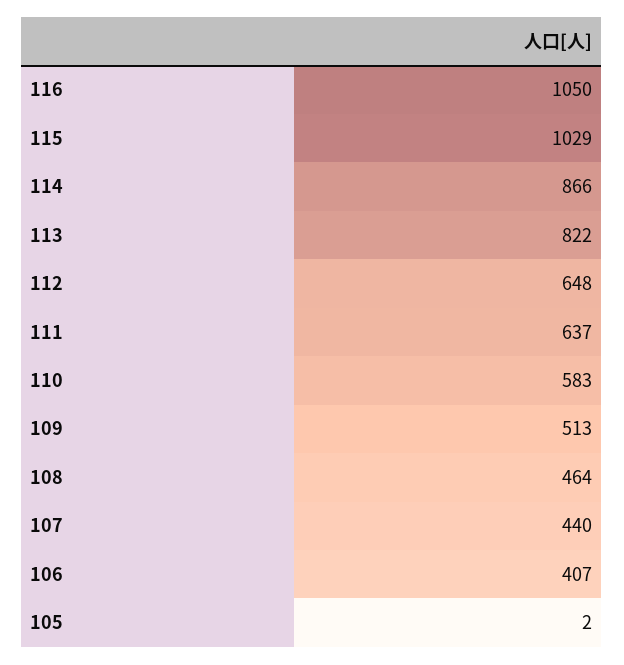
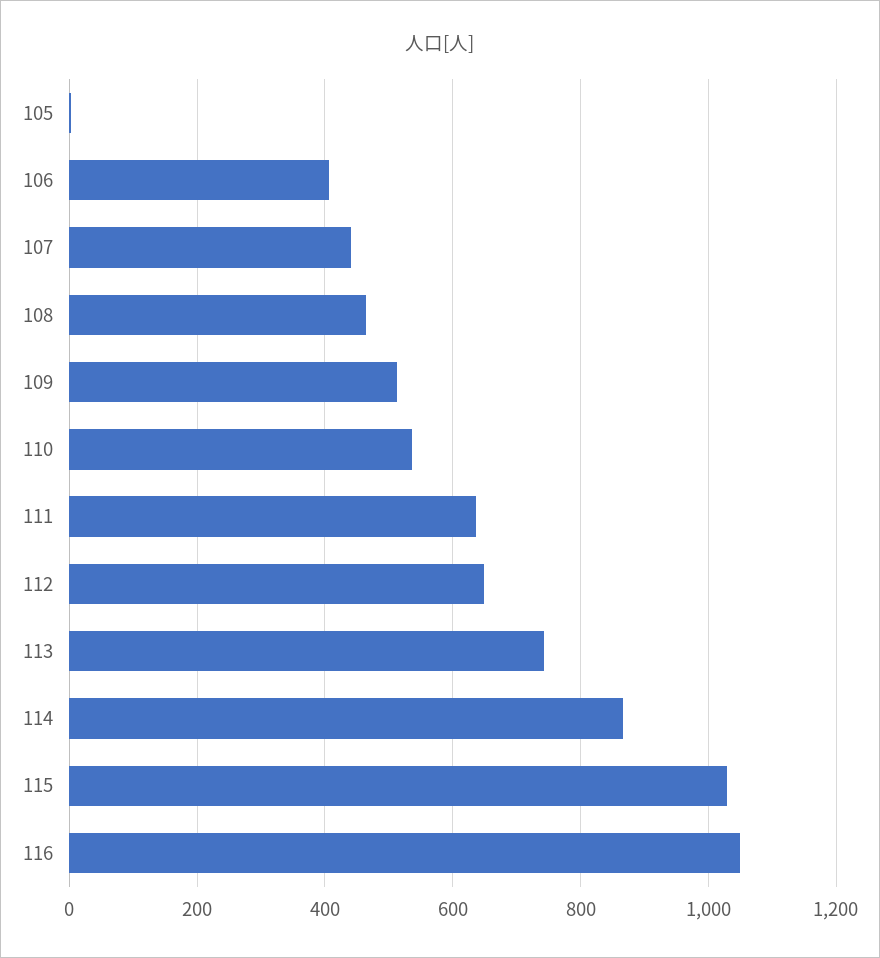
113: 822 -> 740
110: 583 -> 540

